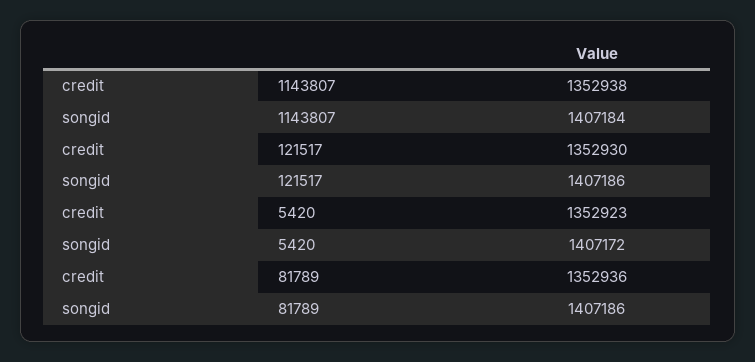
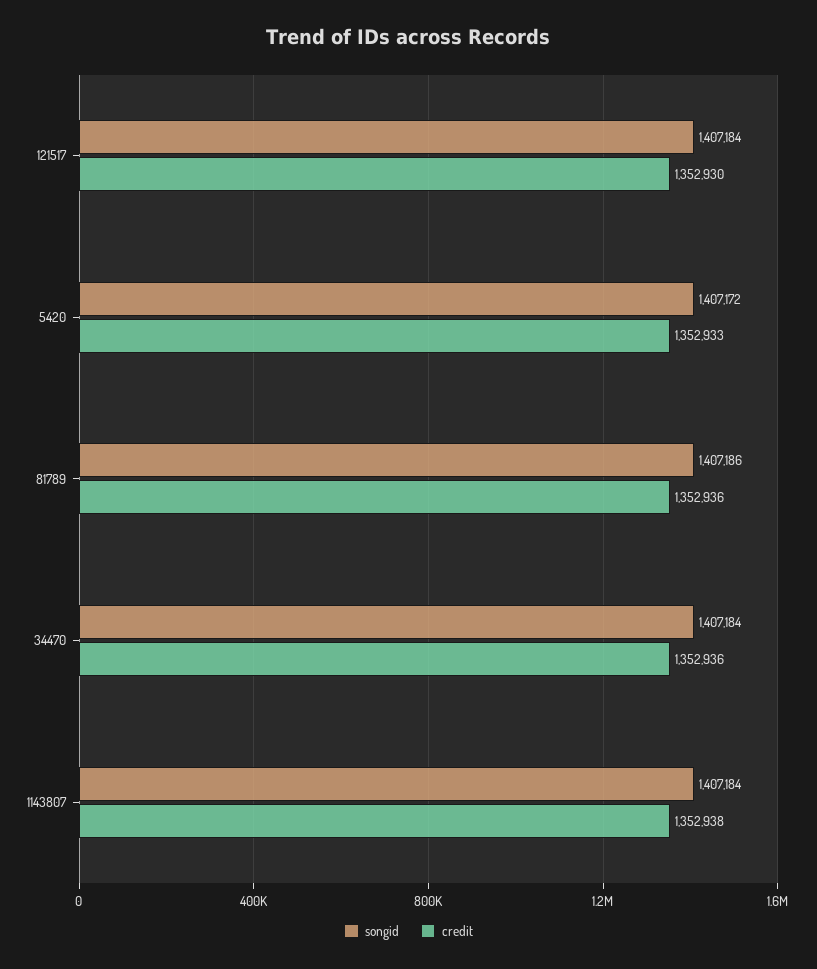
songid, 121517: 1407186 -> 1407184
credit, 5420: 1352923 -> 1352933
songid, 34470: none -> 1407184
credit, 34470: none -> 1352936

